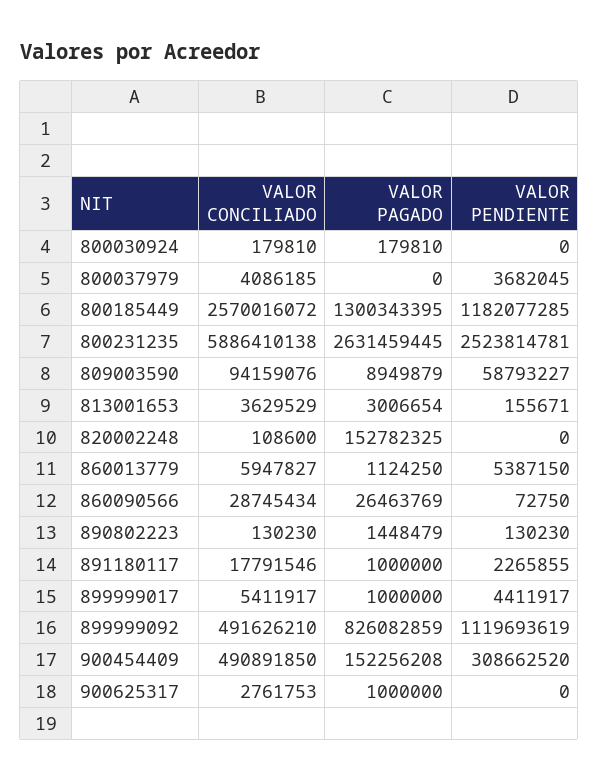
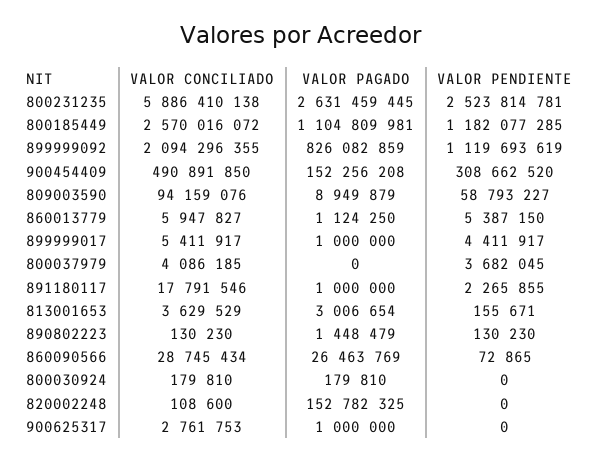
VALOR PAGADO, 800185449: 1300343395 -> 1104809981
VALOR PENDIENTE, 860090566: 72750 -> 72865
VALOR CONCILIADO, 899999092: 491626210 -> 2094296355

